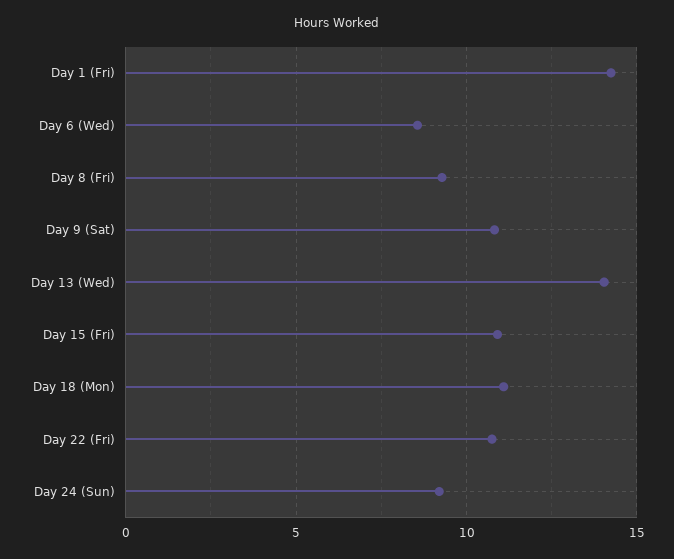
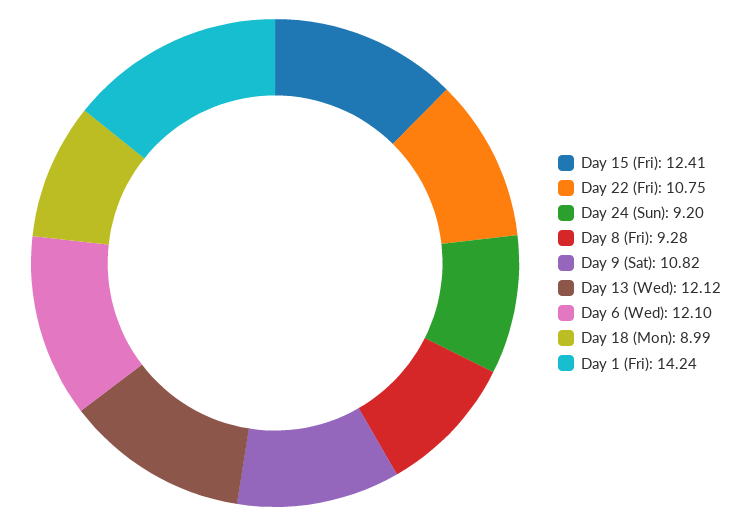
Day 6 (Wed): 8.5 -> 12.1
Day 13 (Wed): 14 -> 12.12
Day 15 (Fri): 11 -> 12.41
Day 18 (Mon): 11 -> 8.99

